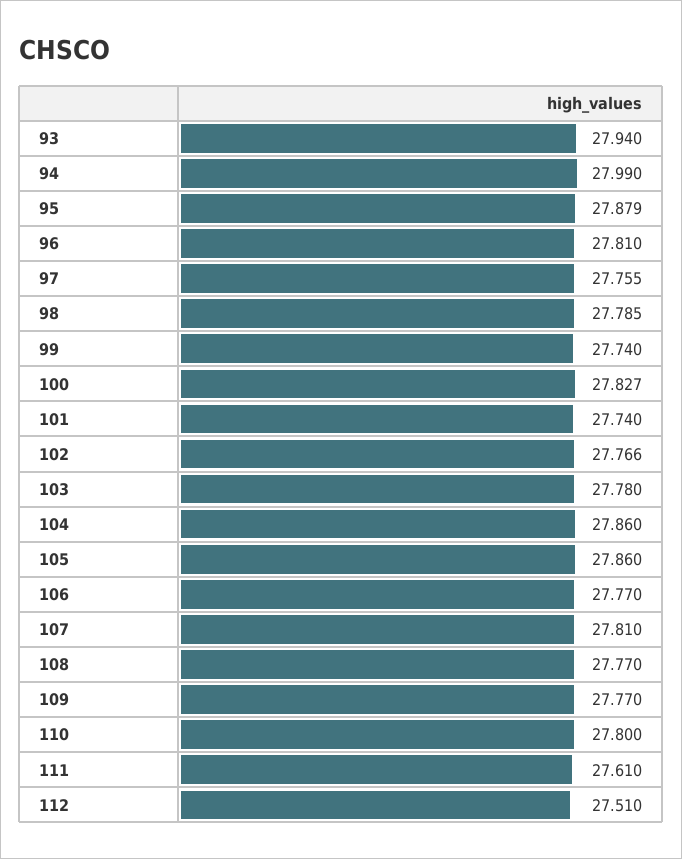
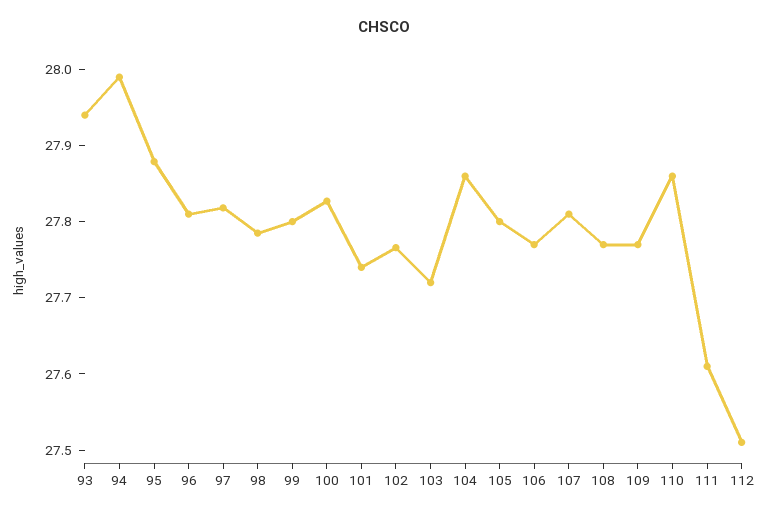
97: 27.755 -> 27.82
99: 27.74 -> 27.8
103: 27.78 -> 27.72
105: 27.86 -> 27.8
110: 27.8 -> 27.86

